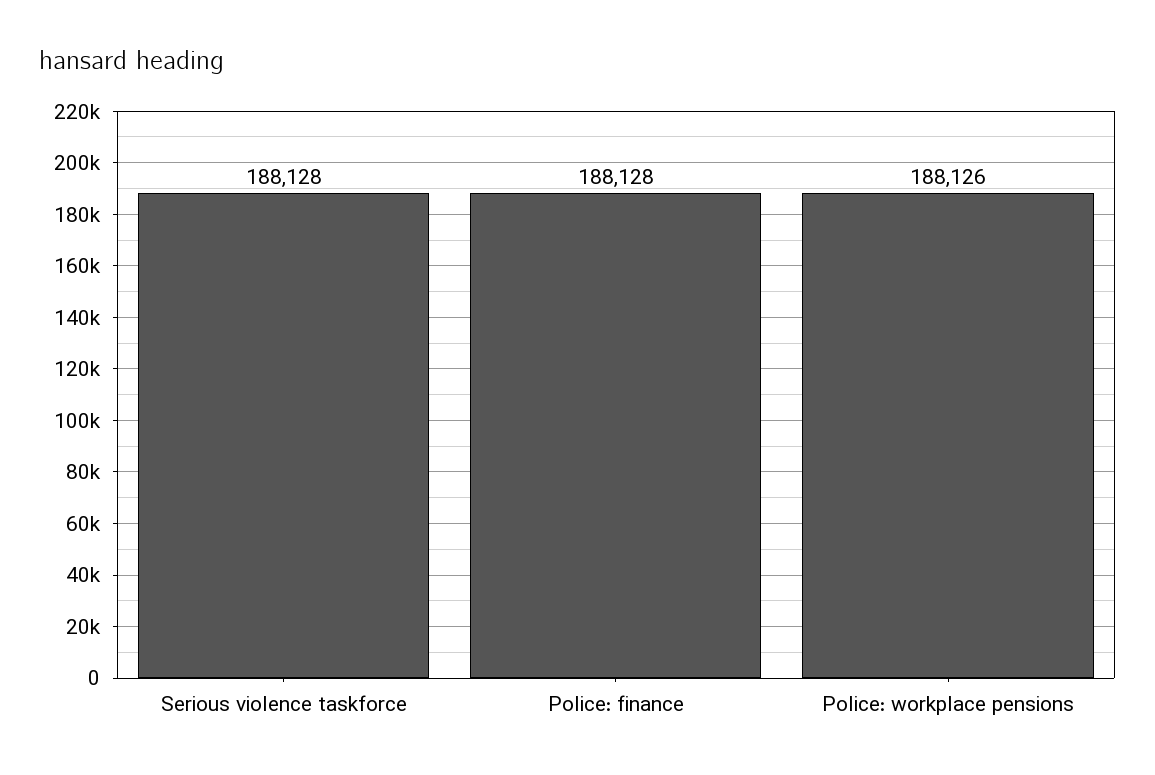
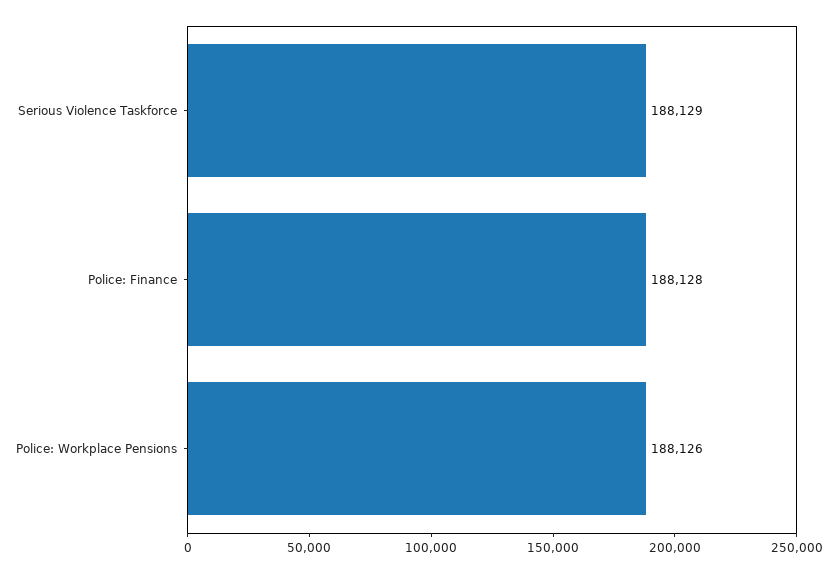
Serious violence taskforce: 188128 -> 188129

